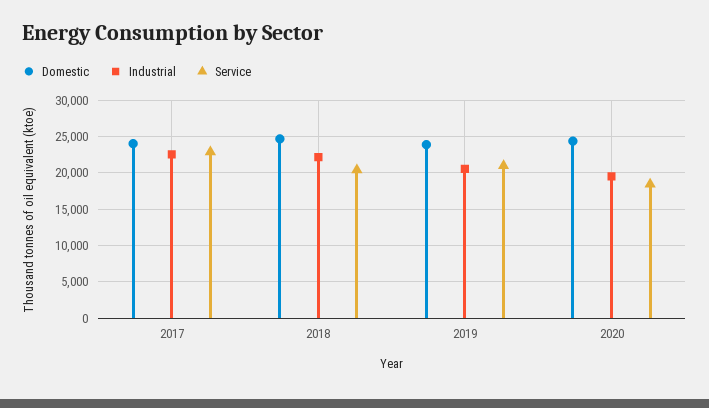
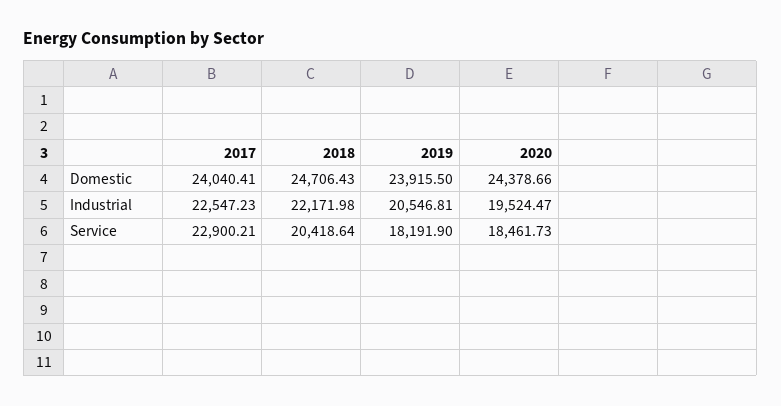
Service, 2019: 21000 -> 18191.9

